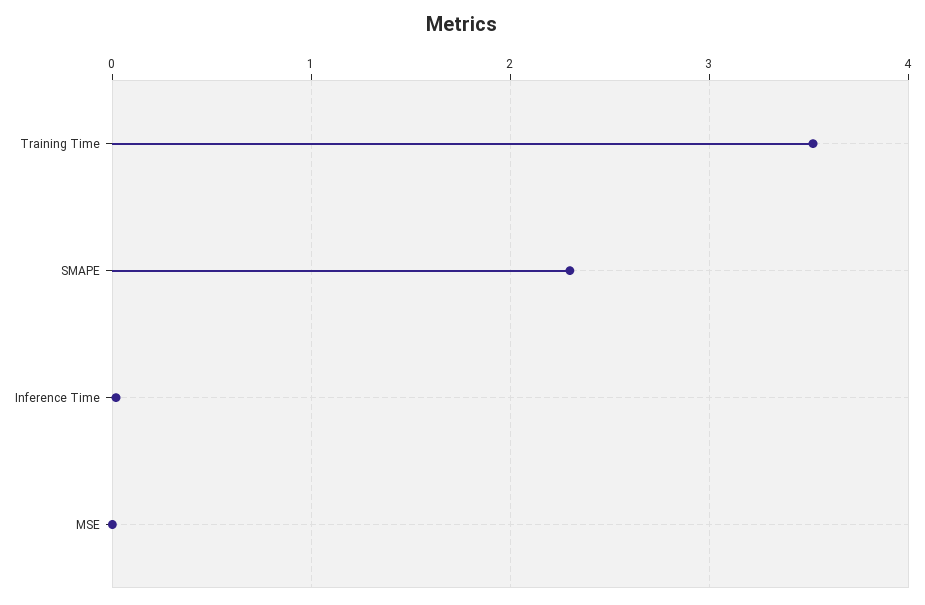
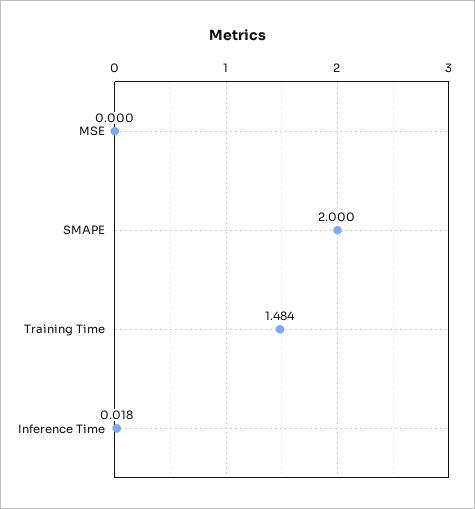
Training Time: 3.5 -> 1.484
SMAPE: 2.3 -> 2

